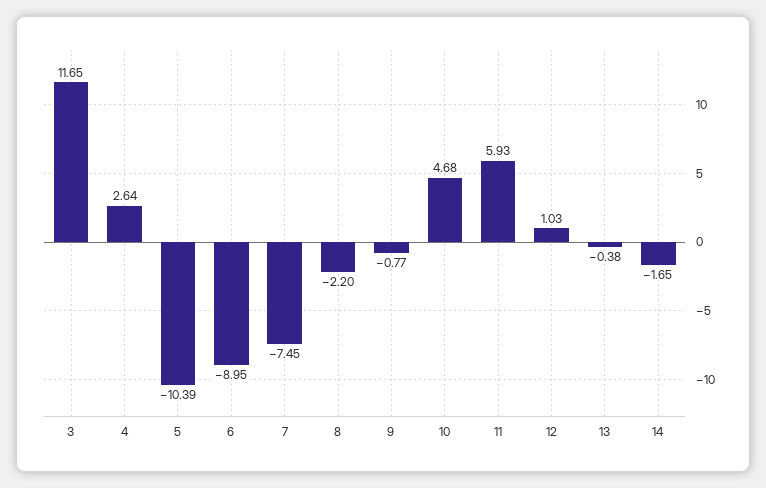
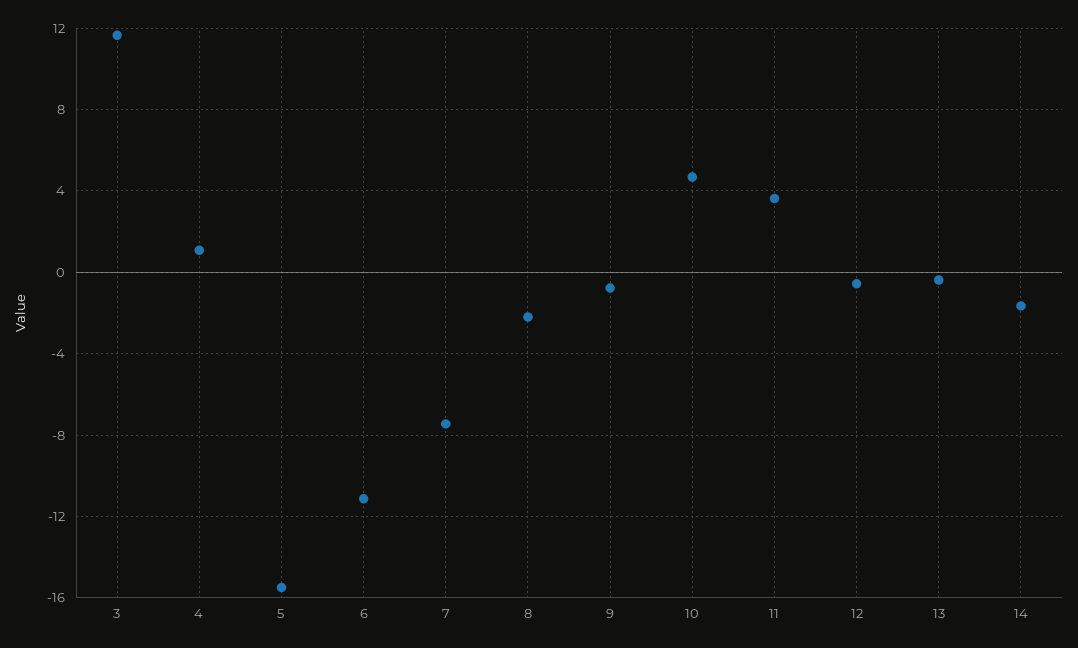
4: 2.64 -> 1
5: -10.39 -> -15.5
6: -8.95 -> -11
11: 5.93 -> 3.5
12: 1.03 -> -0.5

